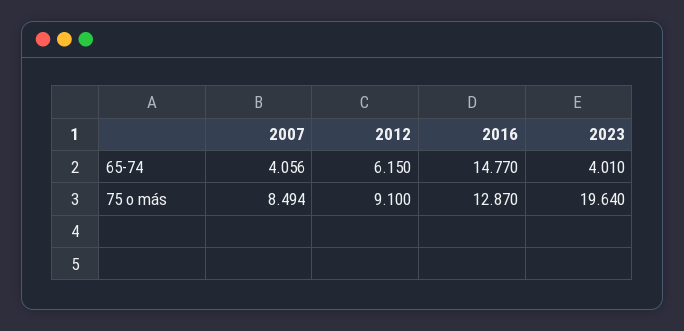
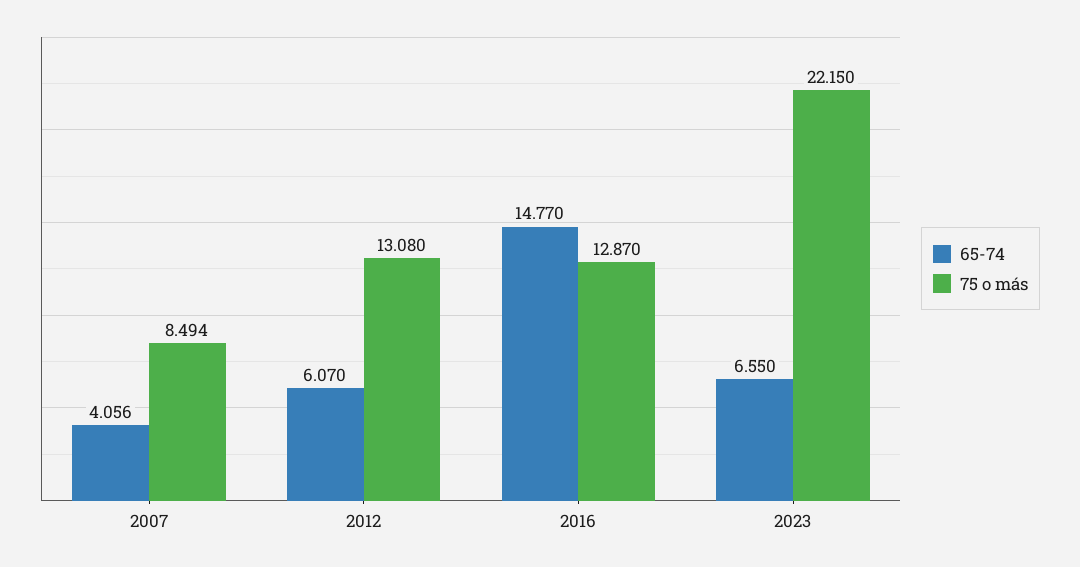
65-74, 2012: 6.15 -> 6.07
65-74, 2023: 4.01 -> 6.55
75 o más, 2012: 9.1 -> 13.08
75 o más, 2023: 19.64 -> 22.15

